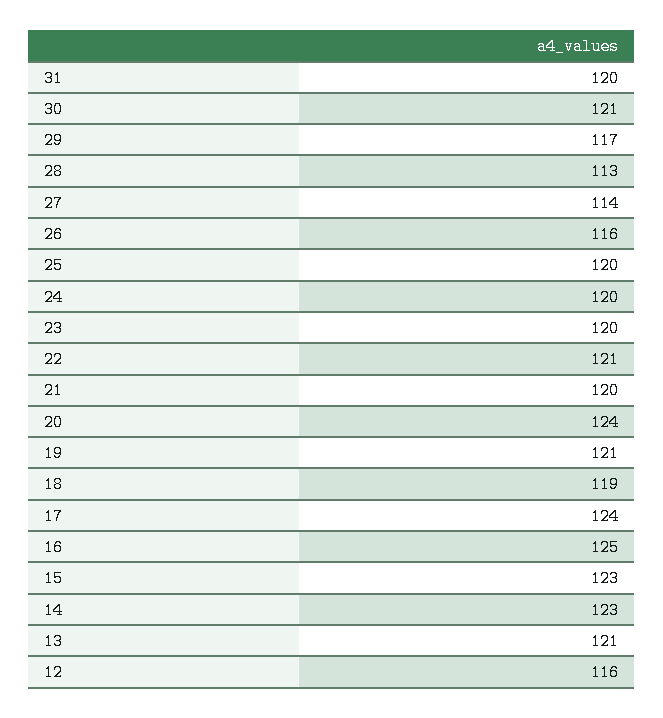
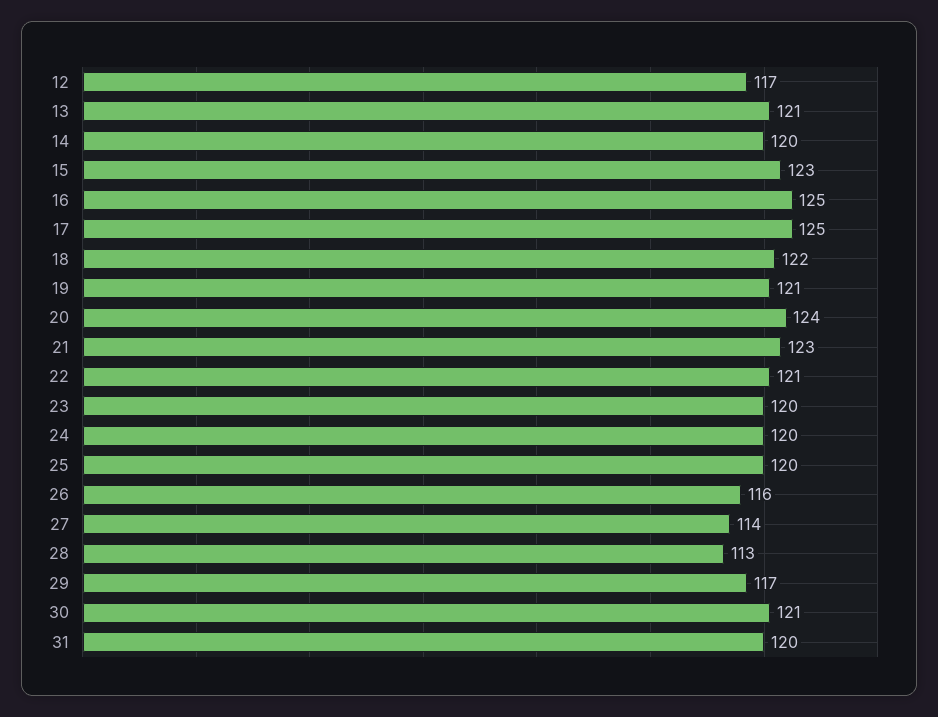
21: 120 -> 123
18: 119 -> 122
17: 124 -> 125
14: 123 -> 120
12: 116 -> 117

